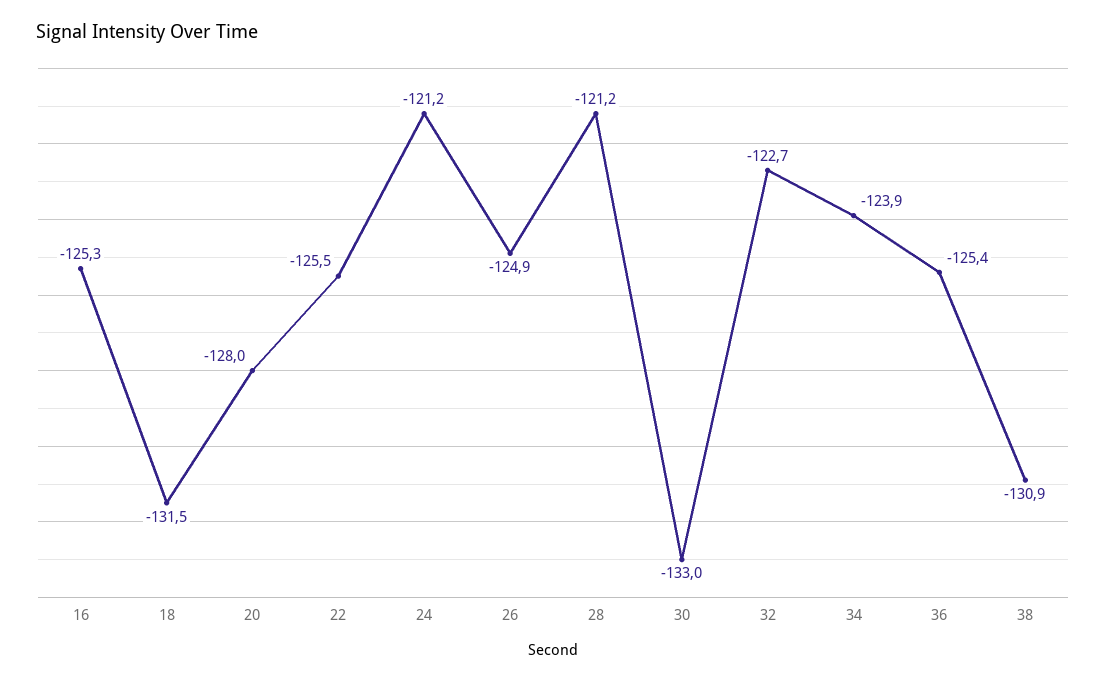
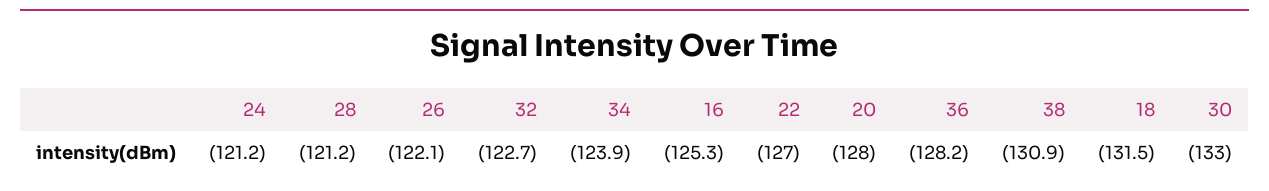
22: -125.5 -> -127
26: -124.9 -> -122.1
36: -125.4 -> -128.2

